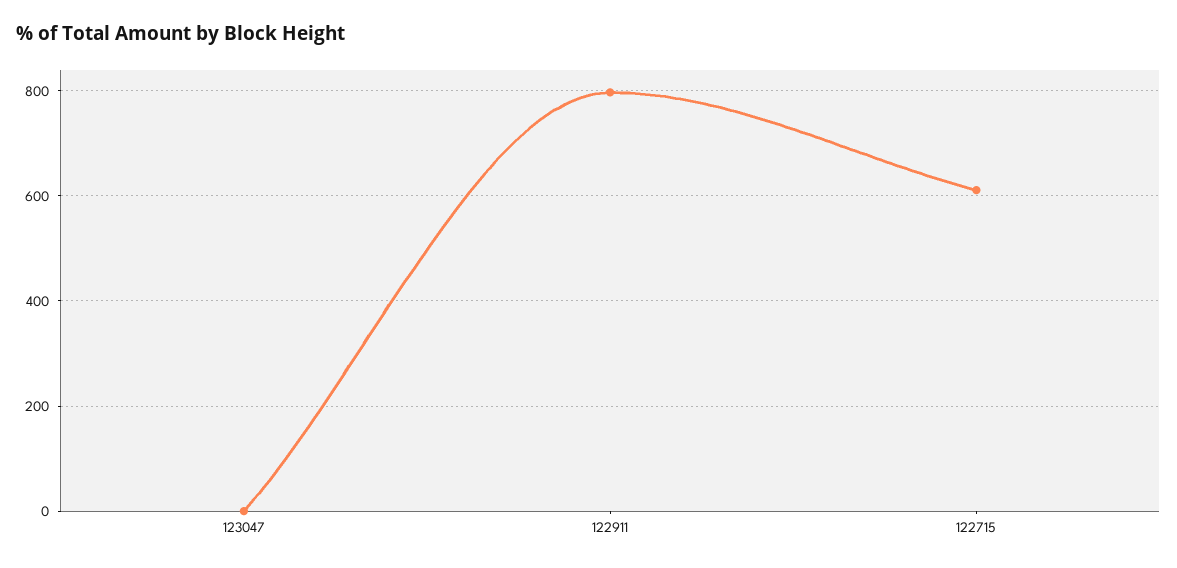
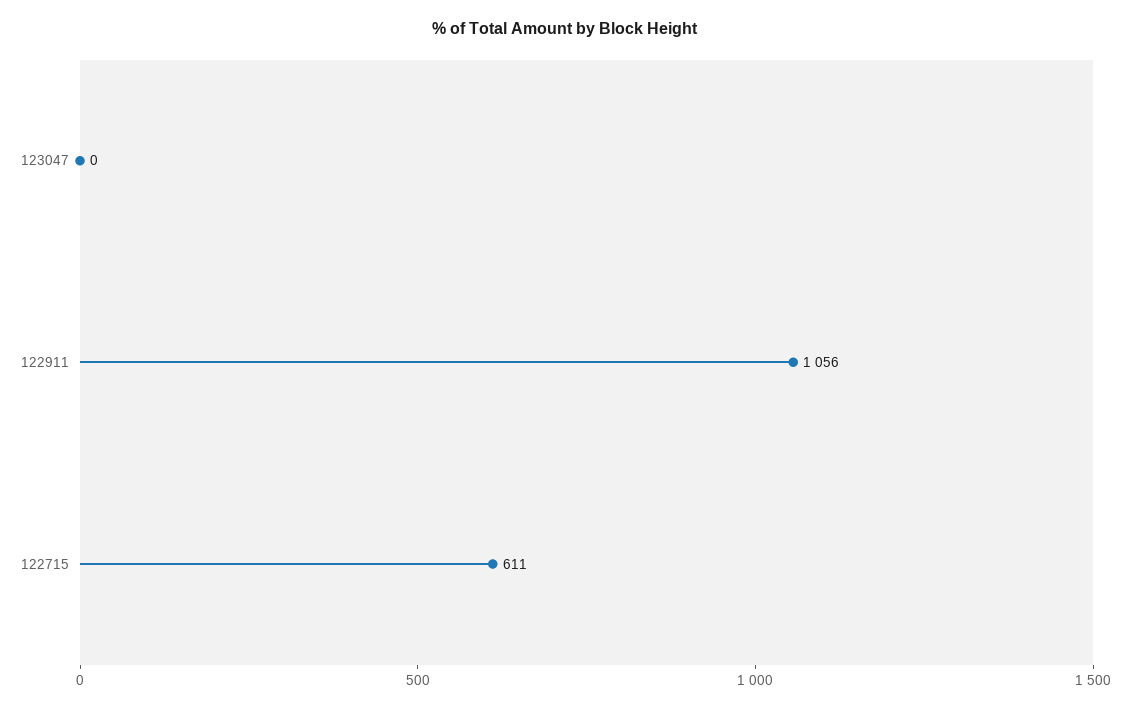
122911: 800 -> 1056

